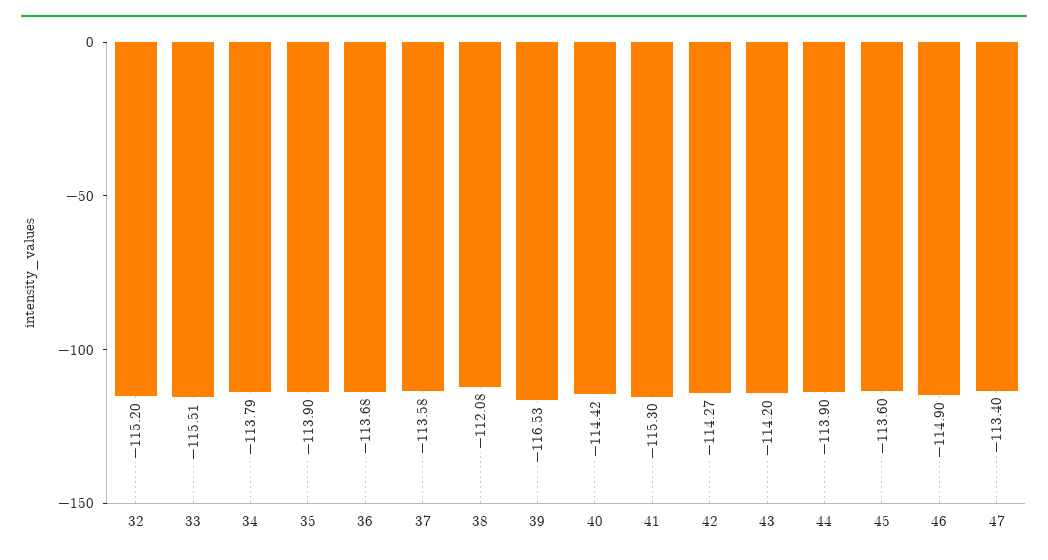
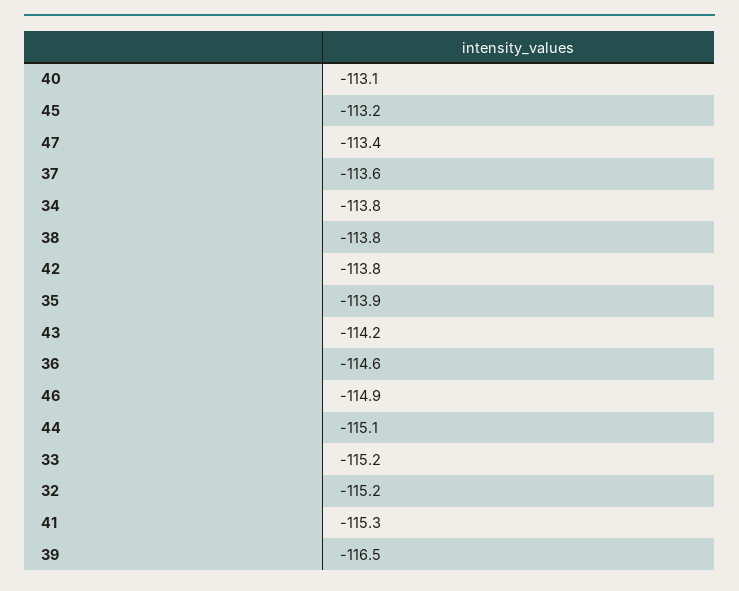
33: -115.51 -> -115.2
36: -113.68 -> -114.6
38: -112.08 -> -113.8
40: -114.42 -> -113.1
42: -114.27 -> -113.8
44: -113.9 -> -115.1
45: -113.6 -> -113.2

